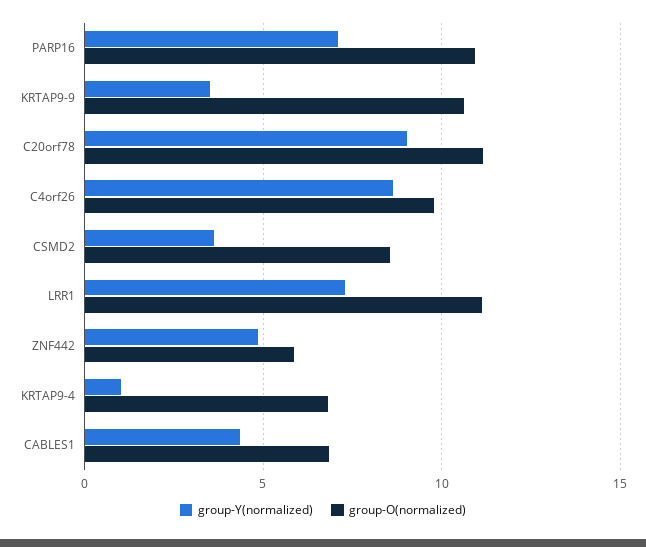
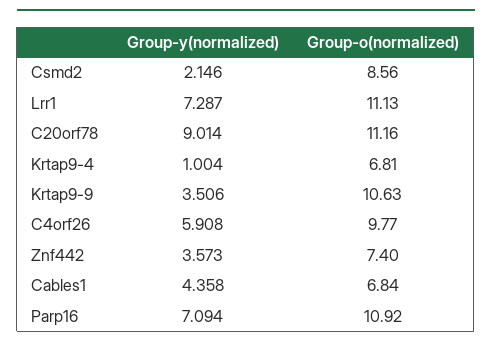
group-Y(normalized), C4orf26: 8.5 -> 5.908
group-Y(normalized), CSMD2: 3.5 -> 2.146
group-Y(normalized), ZNF442: 5 -> 3.573
group-O(normalized), ZNF442: 6 -> 7.4

